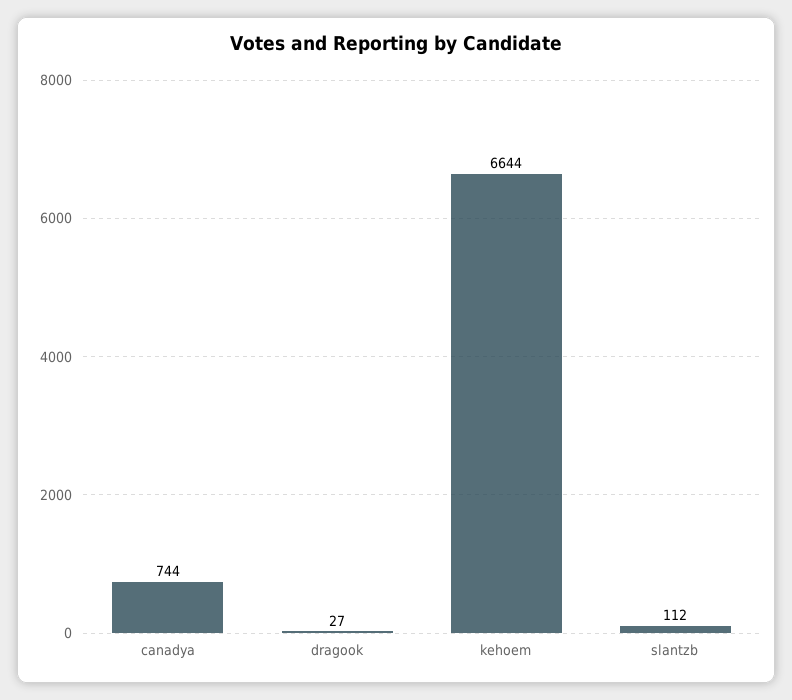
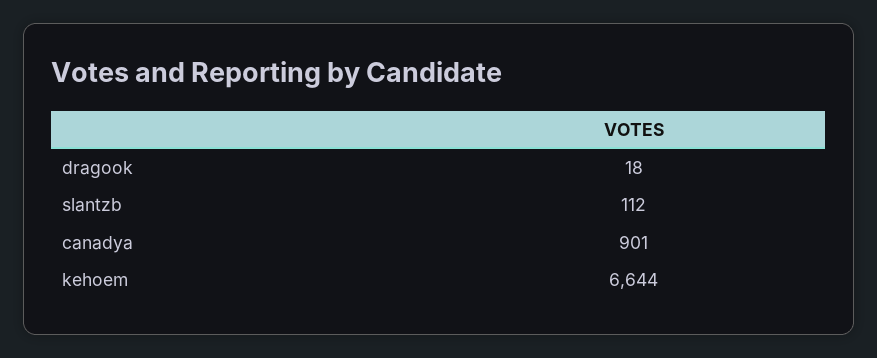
canadya: 744 -> 901
dragook: 27 -> 18

